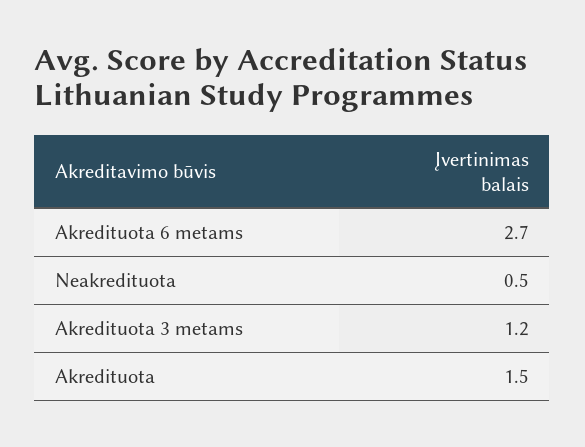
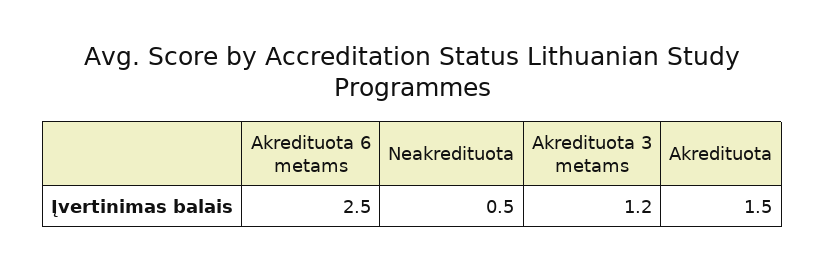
Akredituota 6 metams: 2.7 -> 2.5

